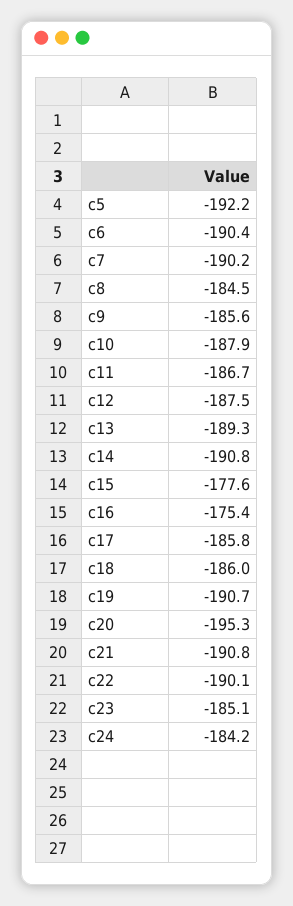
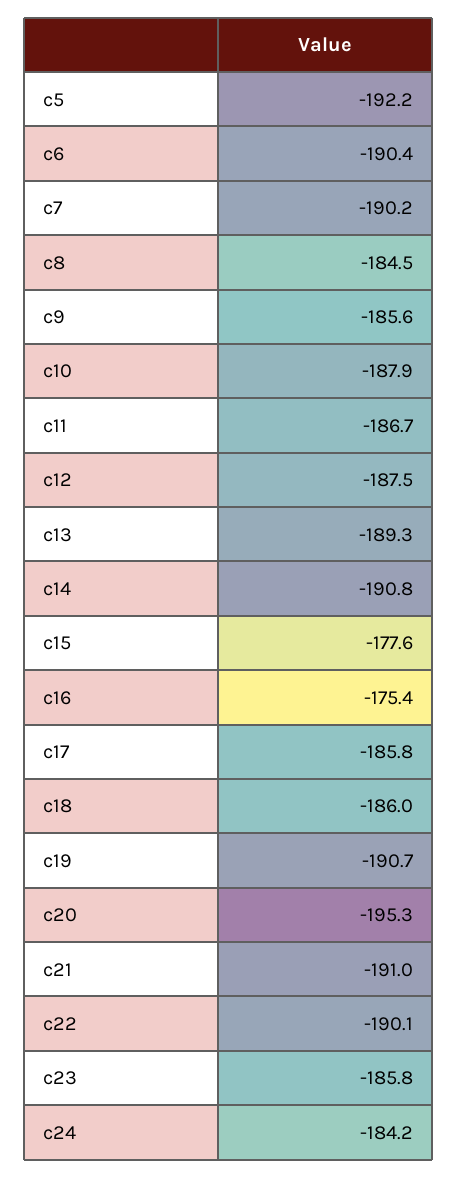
c21: -190.8 -> -191
c23: -185.1 -> -185.8

